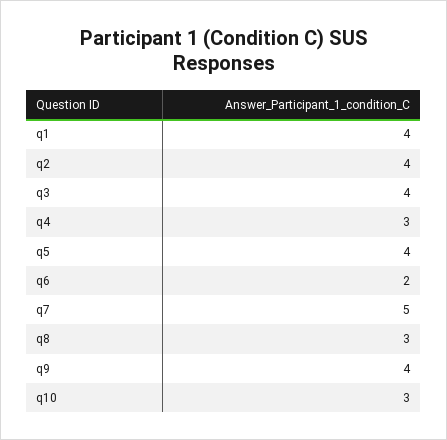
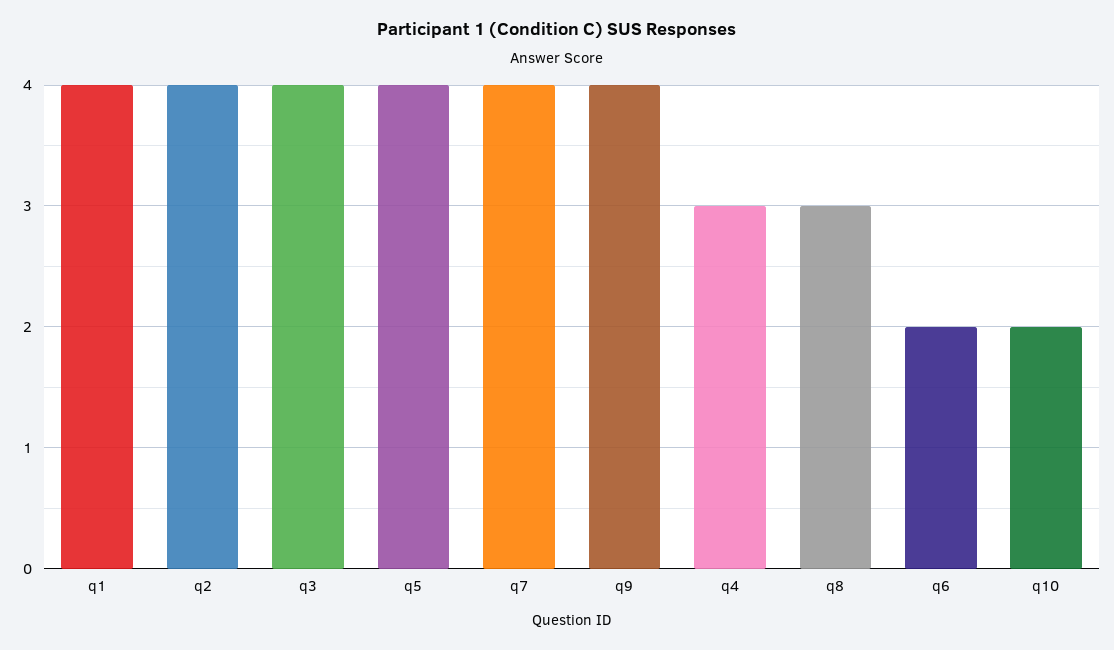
q7: 5 -> 4
q10: 3 -> 2

